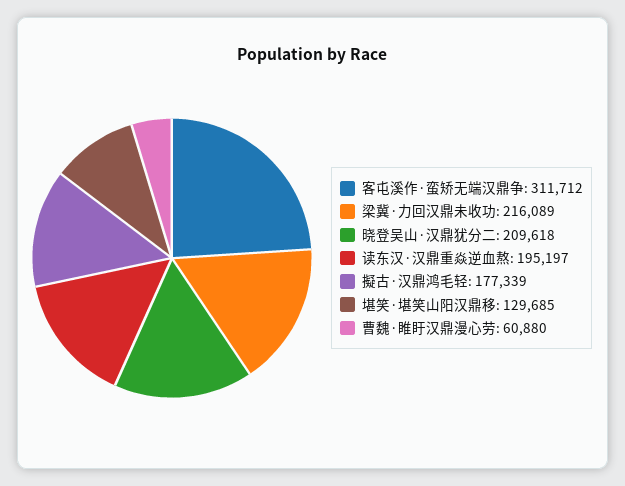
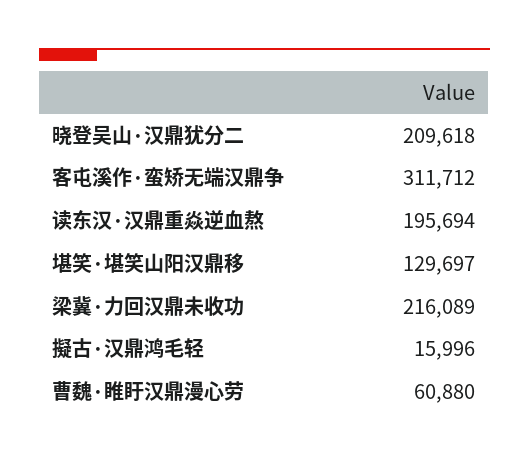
读东汉·汉鼎重焱逆血熬: 195197 -> 195694
擬古·汉鼎鸿毛轻: 177339 -> 15996
堪笑·堪笑山阳汉鼎移: 129685 -> 129697

